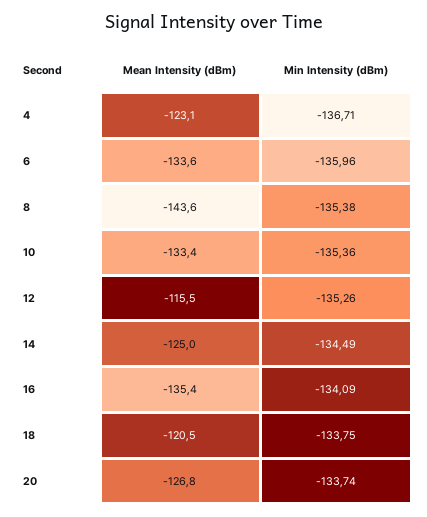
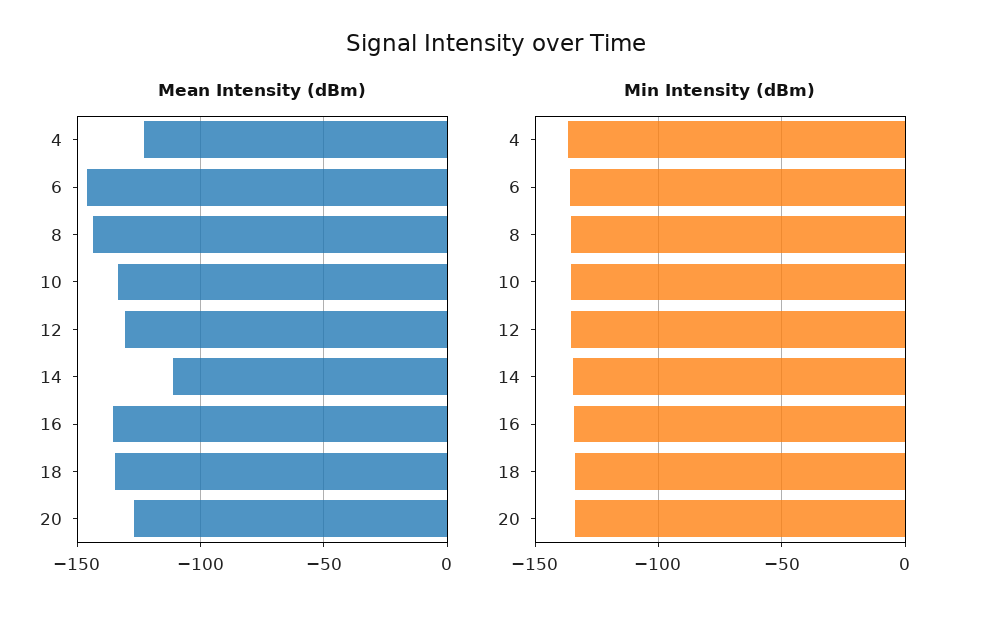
Mean Intensity (dBm), 6: -133.6 -> -145
Mean Intensity (dBm), 12: -115.5 -> -130
Mean Intensity (dBm), 14: -125 -> -110
Mean Intensity (dBm), 18: -120.5 -> -135

